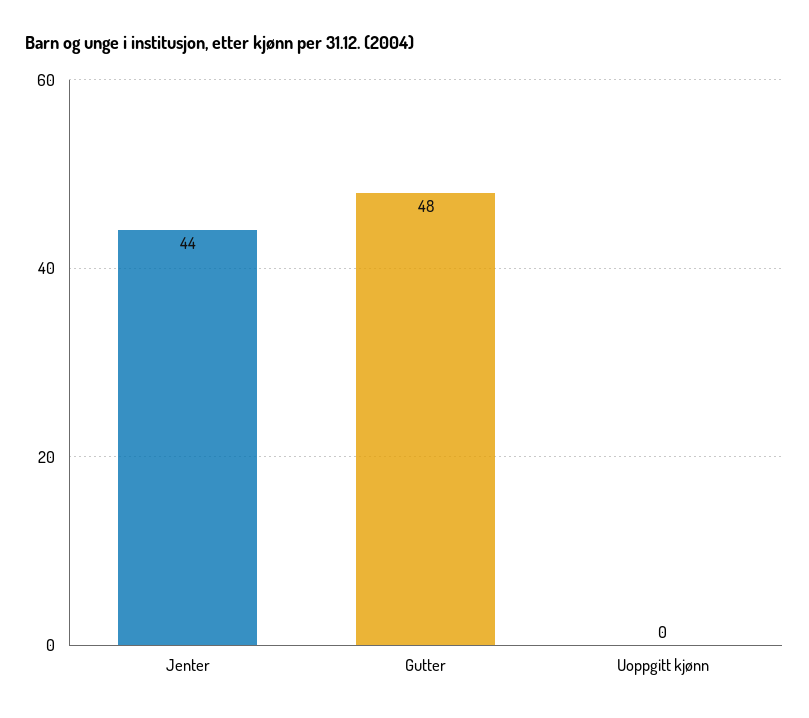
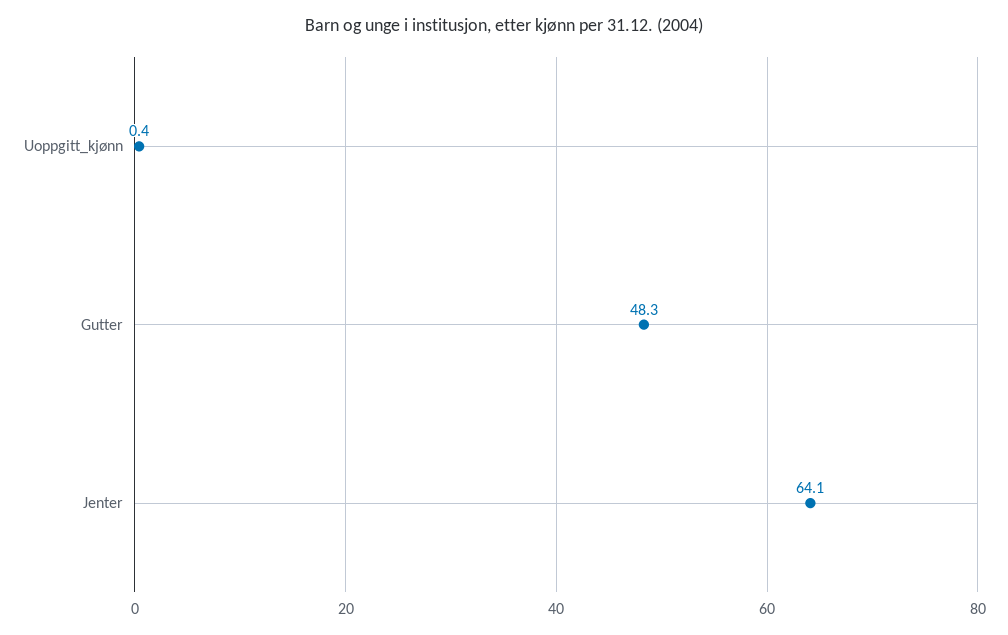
Jenter: 44 -> 64.1

